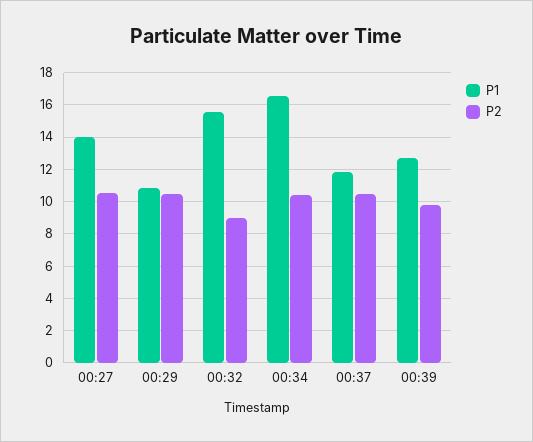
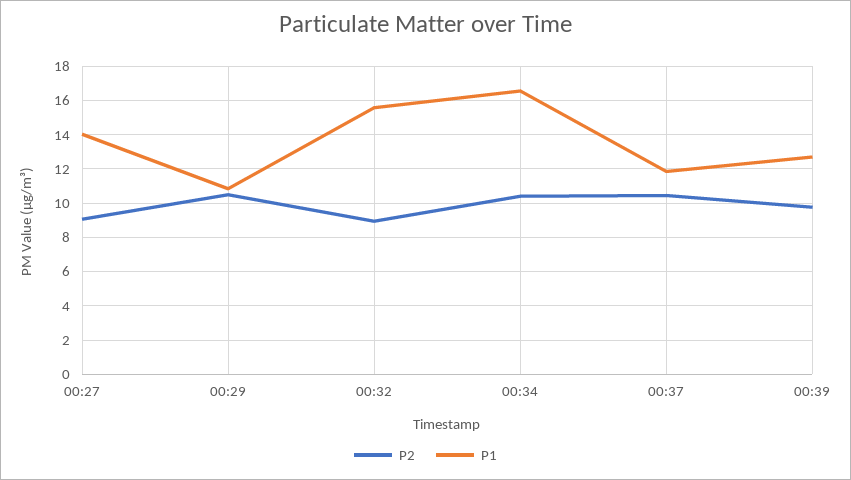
P2, 00:27: 10.5 -> 9

